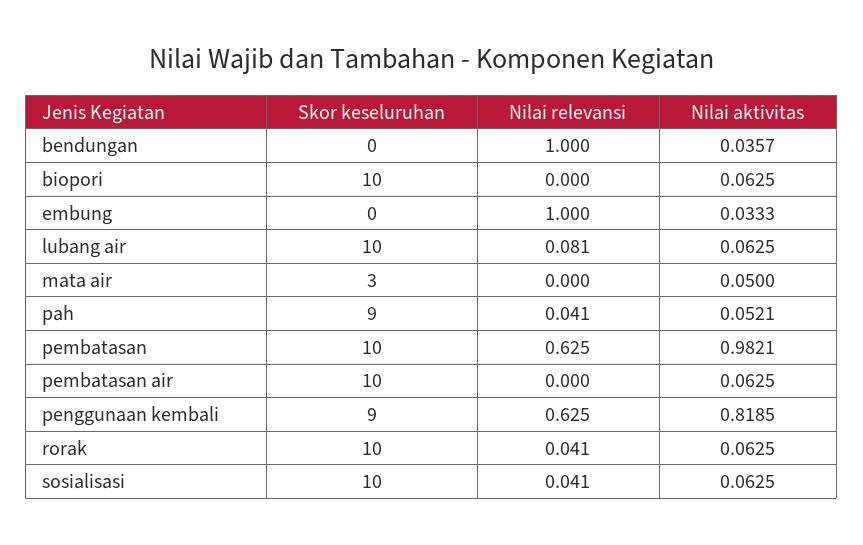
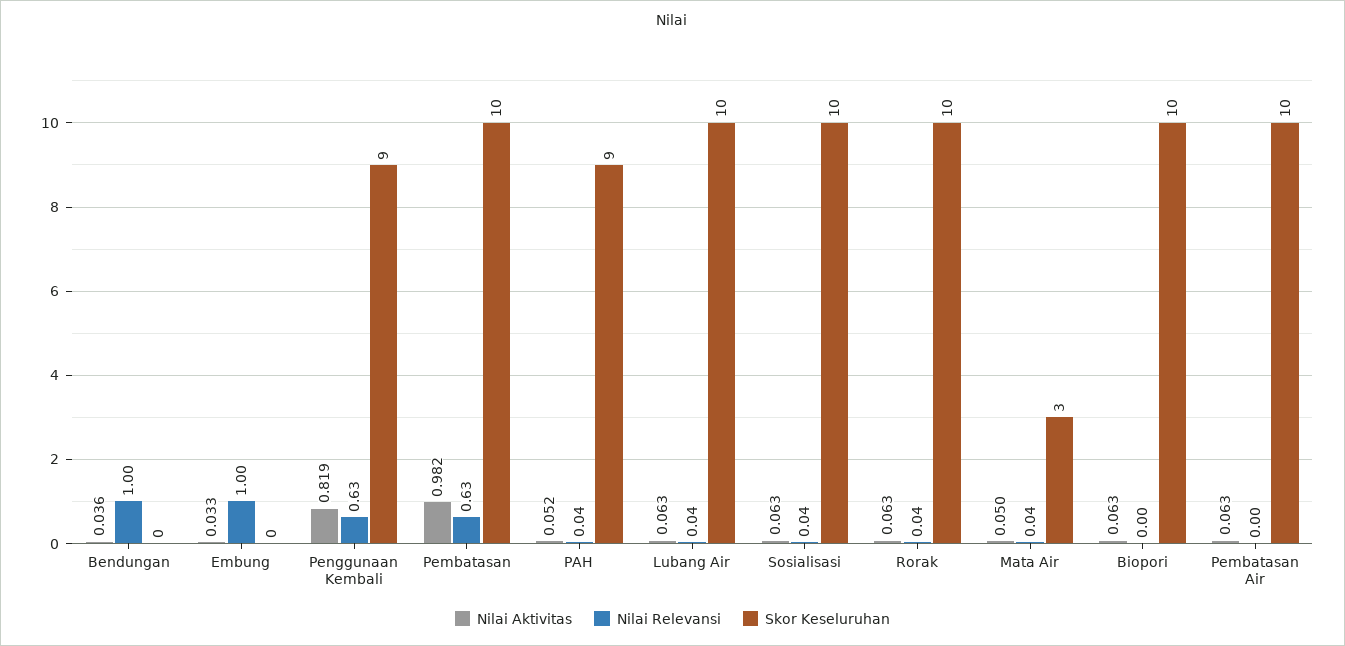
Nilai relevansi, lubang air: 0.081 -> 0.04
Nilai relevansi, mata air: 0 -> 0.04

